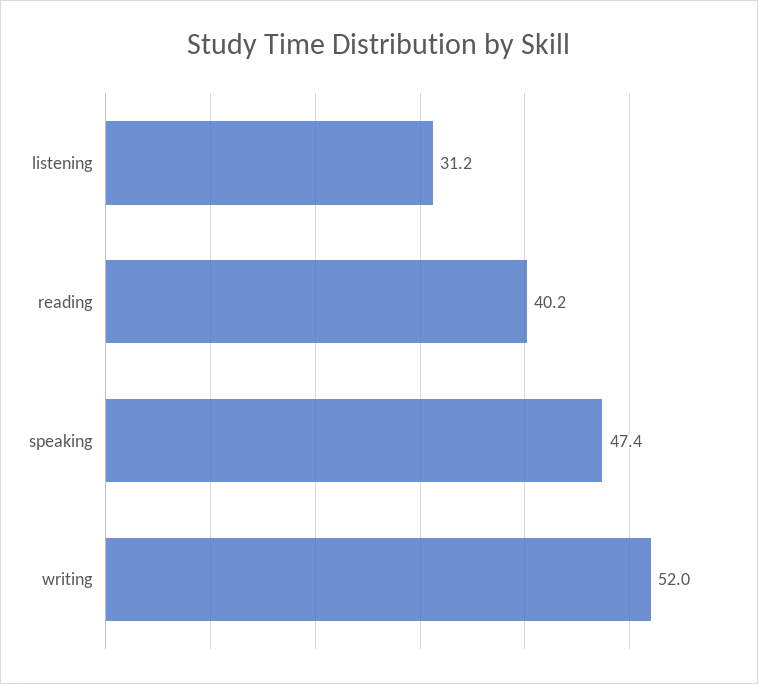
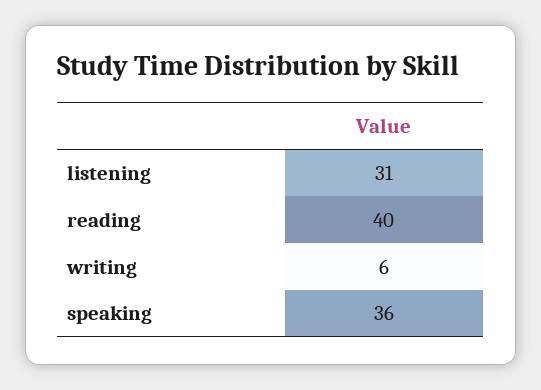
speaking: 47.4 -> 36
writing: 52 -> 6

